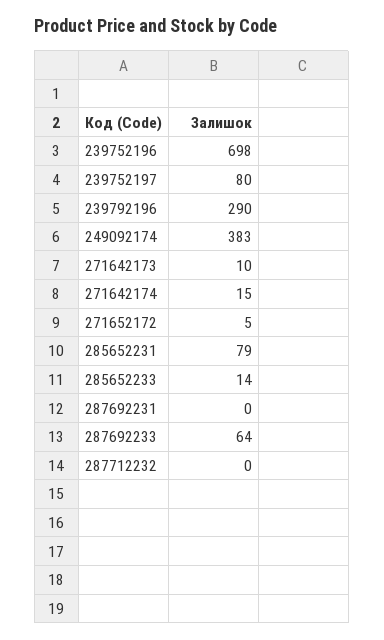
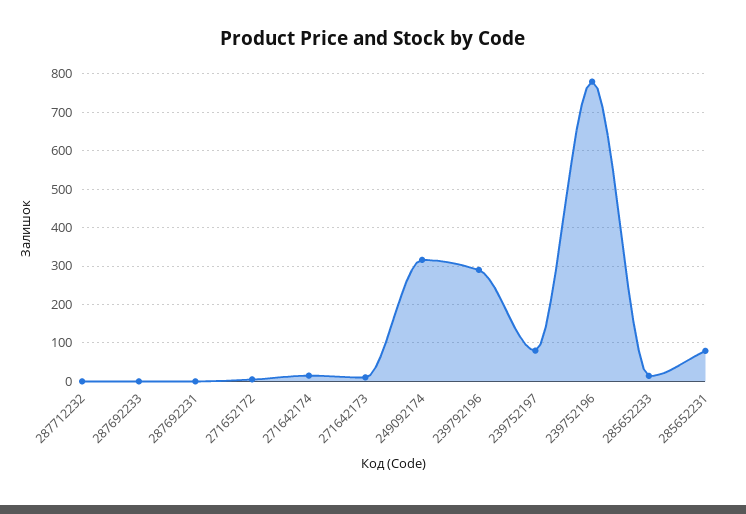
239752196: 698 -> 780
249092174: 383 -> 320
287692233: 64 -> 0

